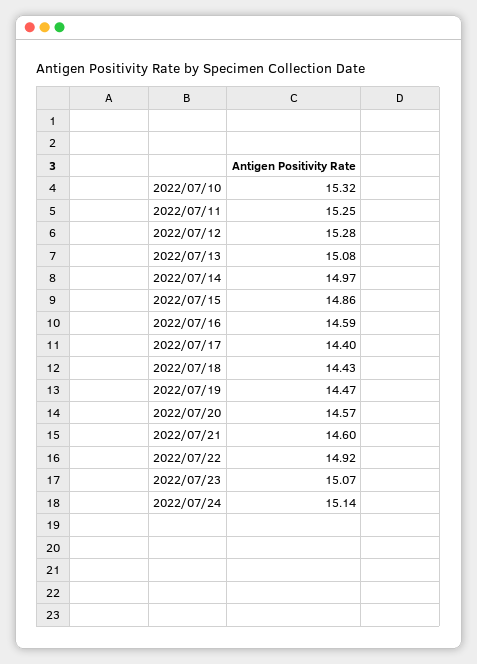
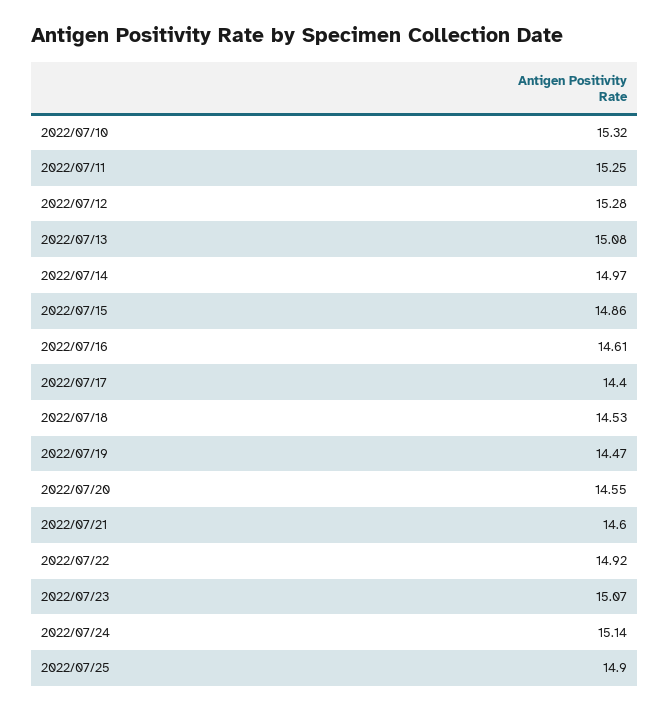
2022/07/16: 14.59 -> 14.61
2022/07/18: 14.43 -> 14.53
2022/07/20: 14.57 -> 14.55
2022/07/25: none -> 14.9

